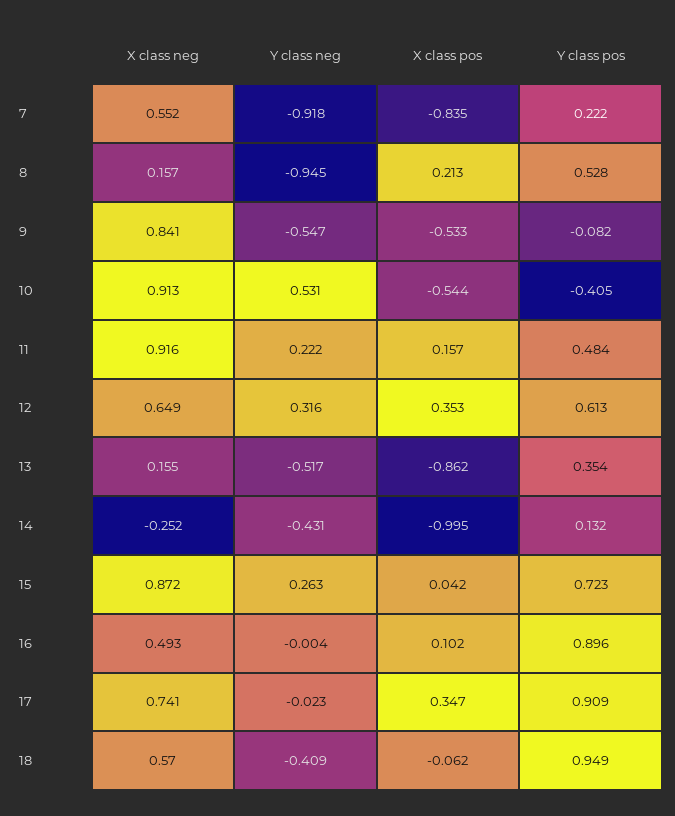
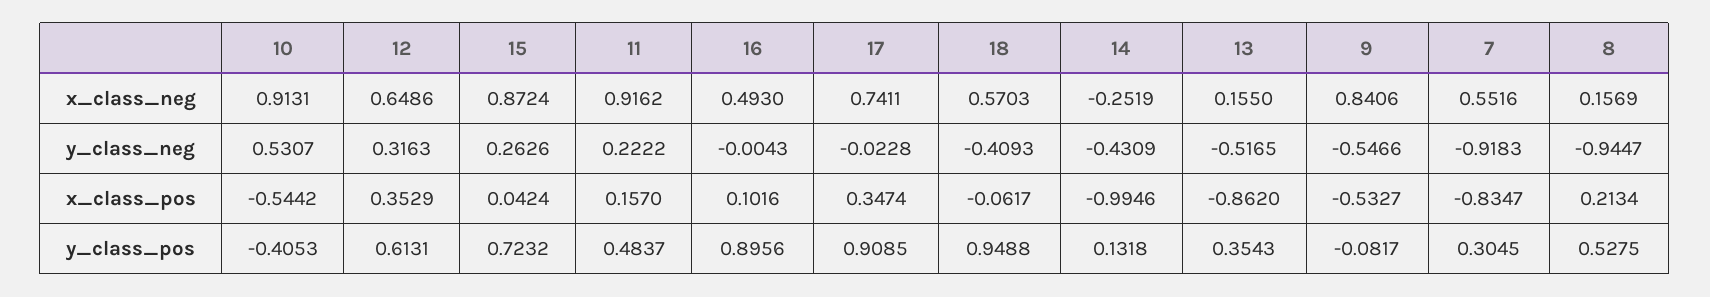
Y class pos, 7: 0.222 -> 0.3045

